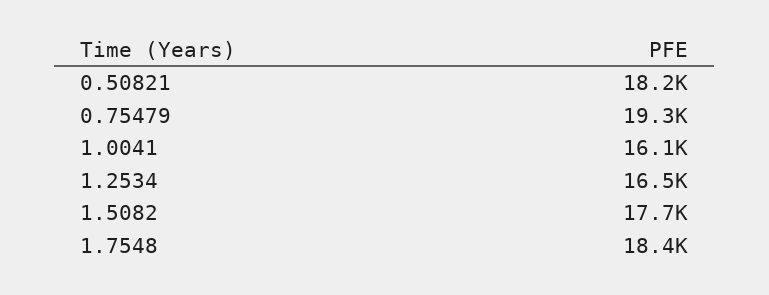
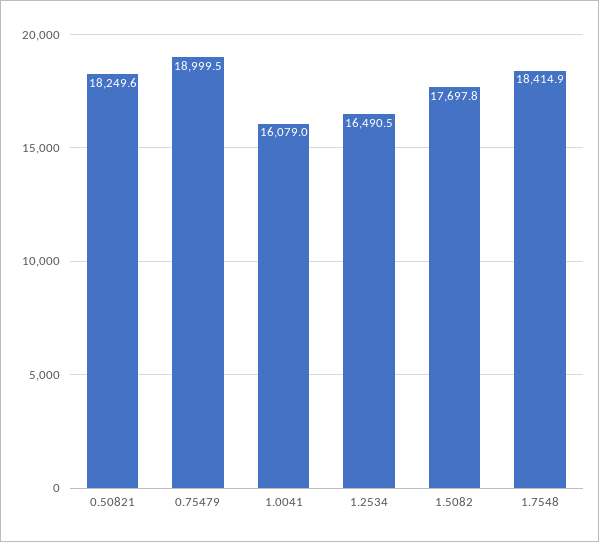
0.75479: 19300 -> 18999.5

